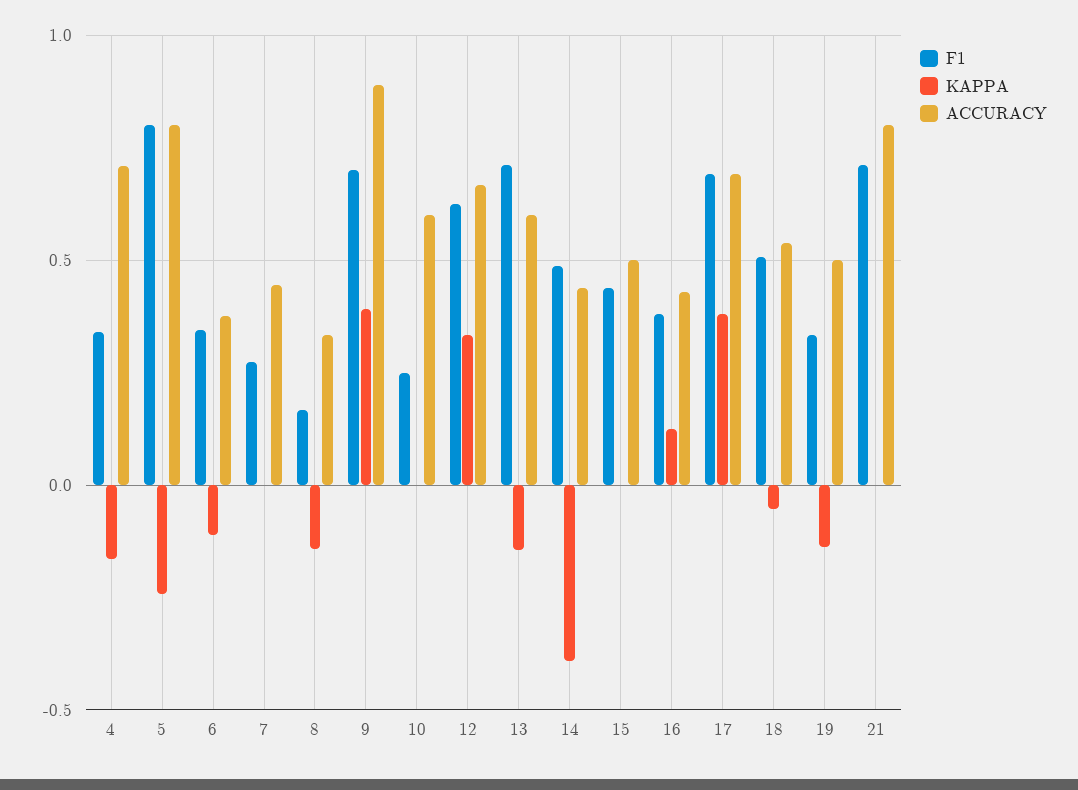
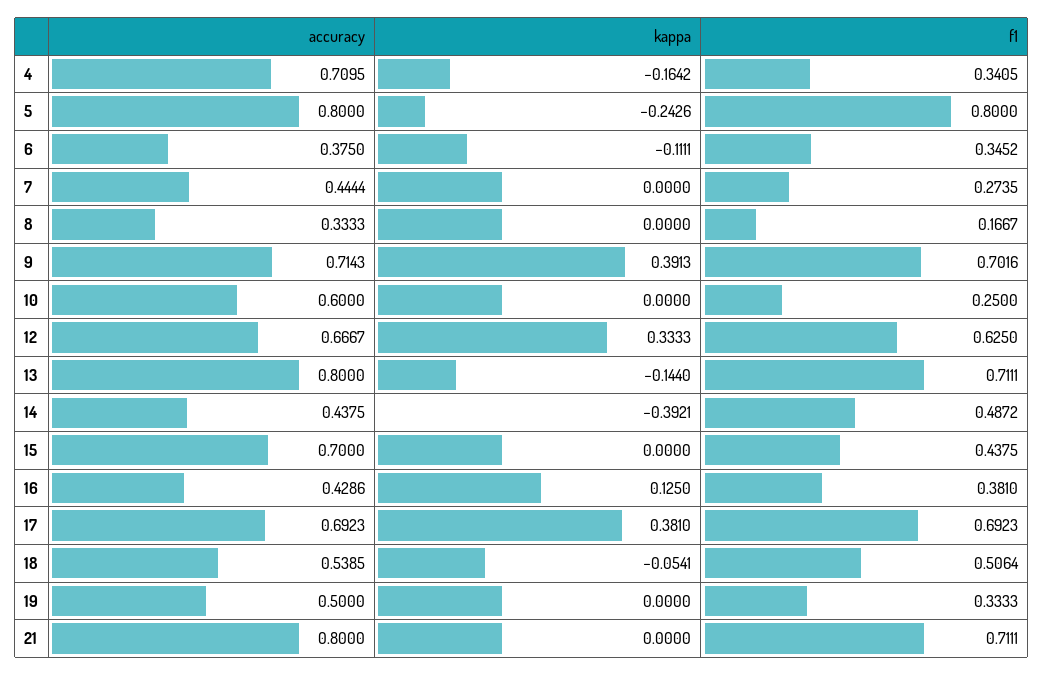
KAPPA, 8: -0.15 -> 0
ACCURACY, 9: 0.9 -> 0.7143
ACCURACY, 13: 0.6 -> 0.8
ACCURACY, 15: 0.5 -> 0.7
KAPPA, 19: -0.15 -> 0

